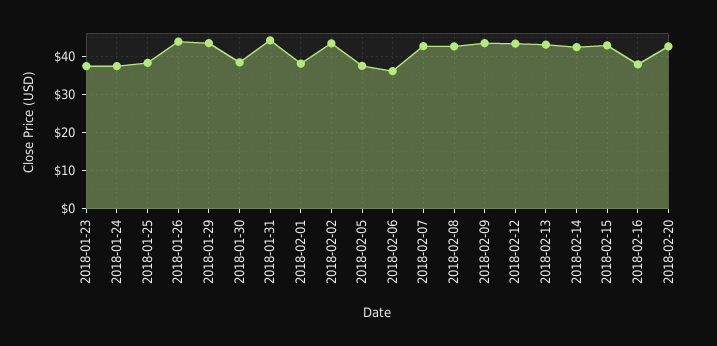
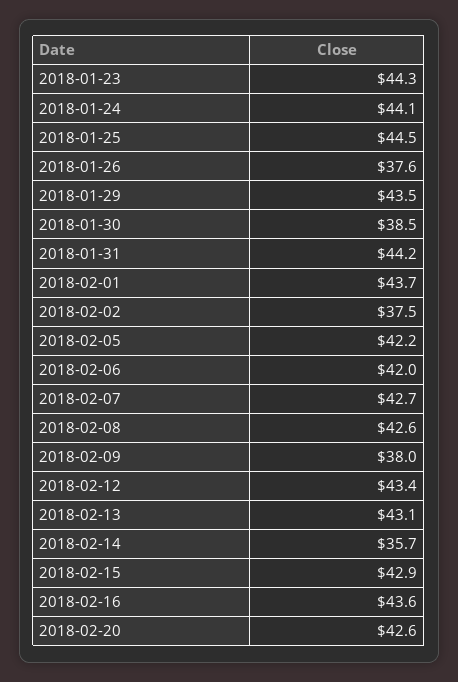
2018-01-23: 38 -> 44.3
2018-01-24: 38 -> 44.1
2018-01-25: 38 -> 44.5
2018-01-26: 44 -> 37.6
2018-02-01: 38 -> 43.7
2018-02-02: 44 -> 37.5
2018-02-05: 38 -> 42.2
2018-02-06: 36 -> 42
2018-02-09: 44 -> 38
2018-02-14: 42 -> 35.7
2018-02-16: 38 -> 43.6

